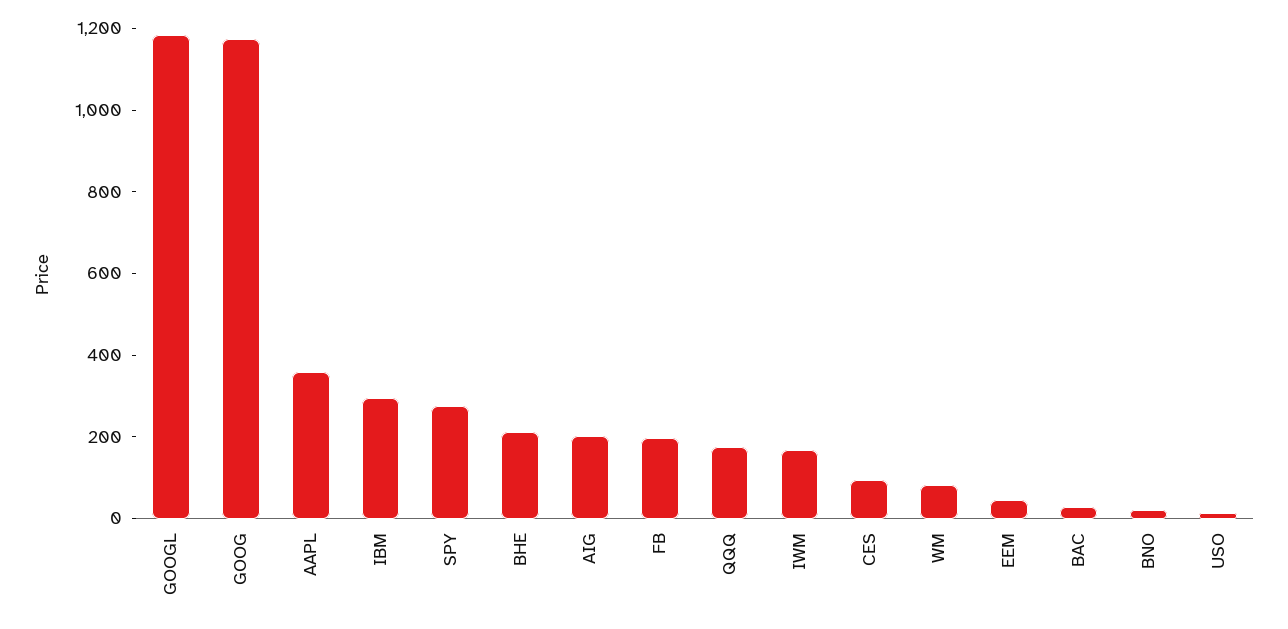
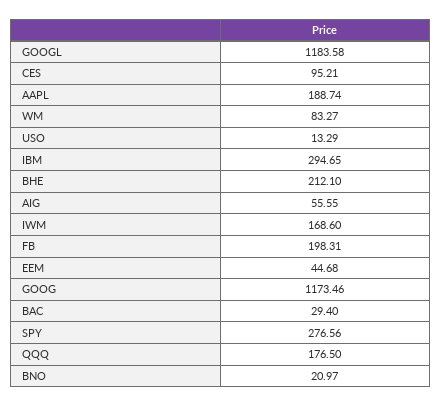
AAPL: 350 -> 188.74
AIG: 200 -> 55.55

